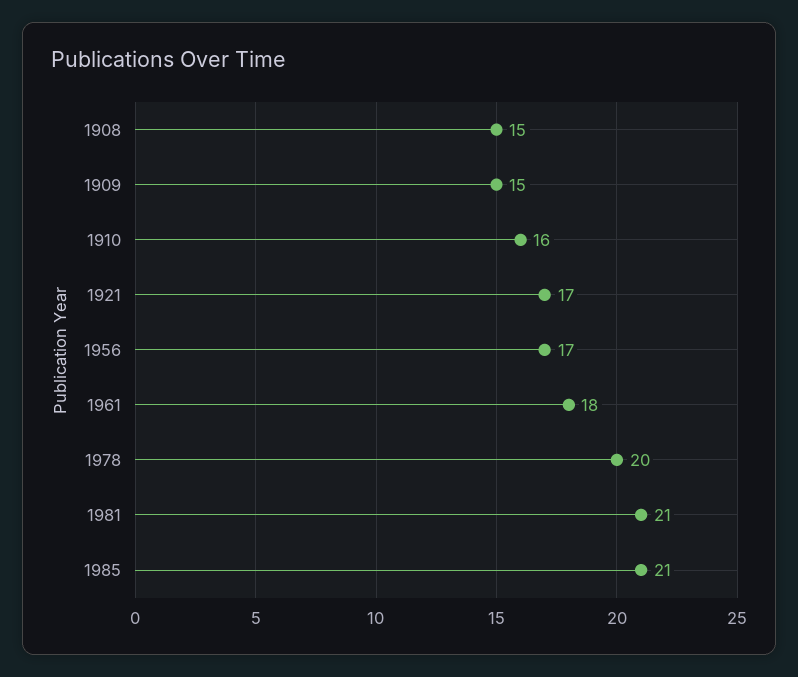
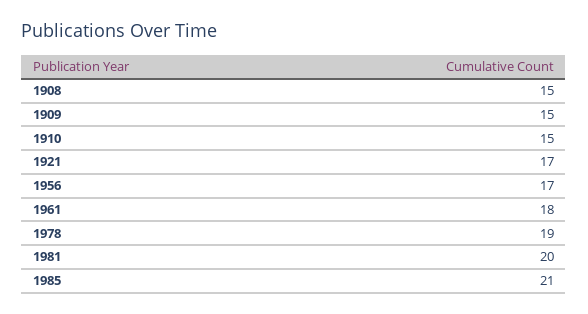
1910: 16 -> 15
1978: 20 -> 19
1981: 21 -> 20

